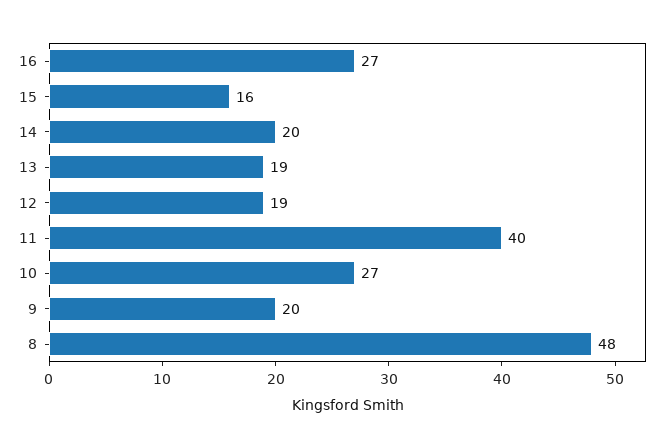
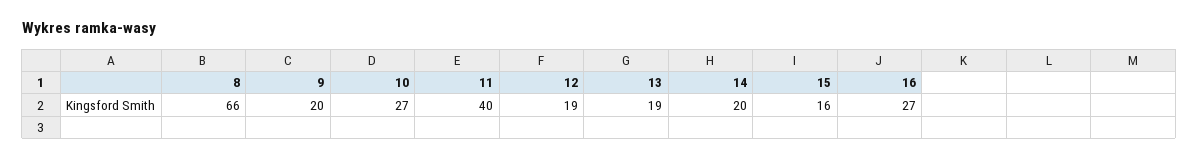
8: 48 -> 66

